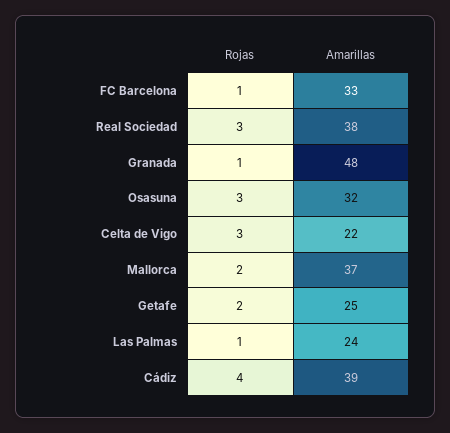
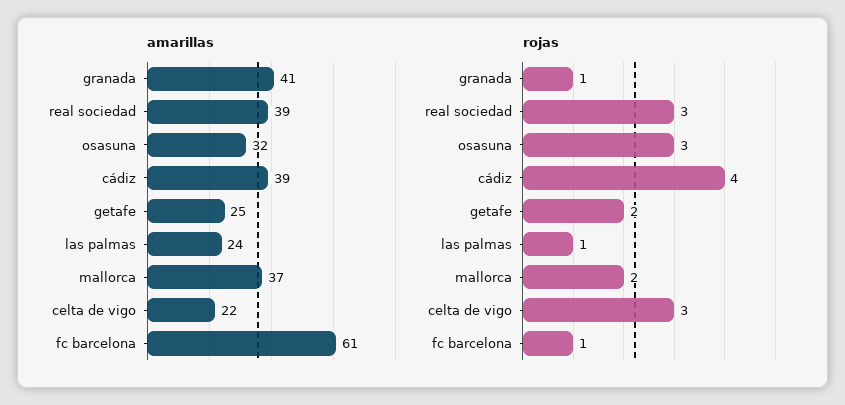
Amarillas, FC Barcelona: 33 -> 61
Amarillas, Real Sociedad: 38 -> 39
Amarillas, Granada: 48 -> 41

